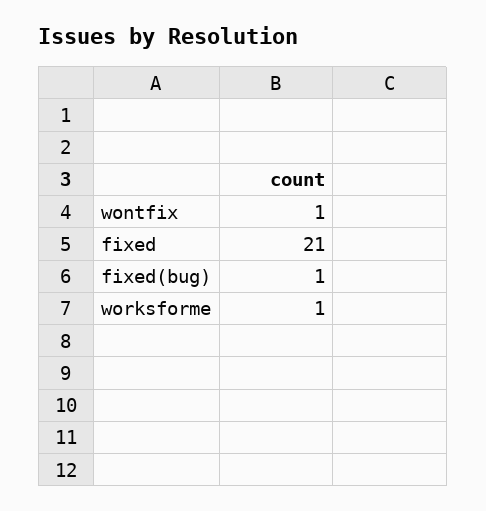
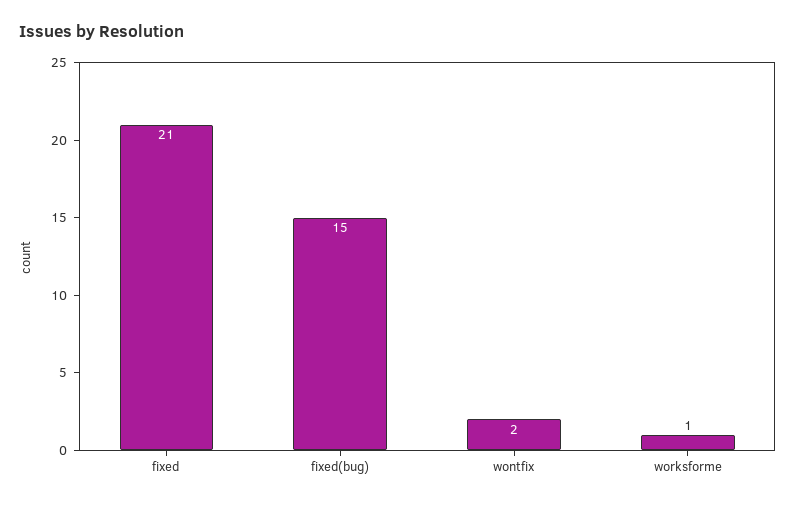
wontfix: 1 -> 2
fixed(bug): 1 -> 15

